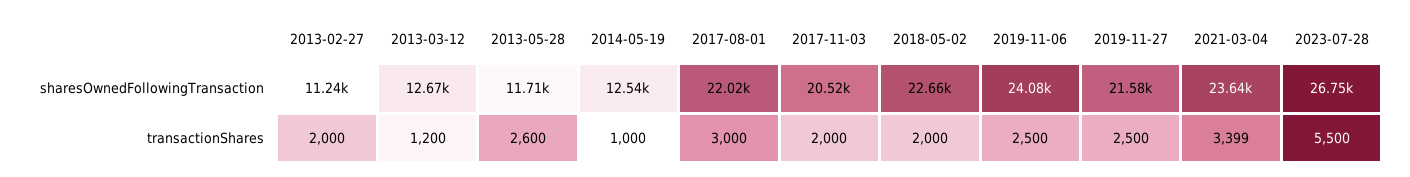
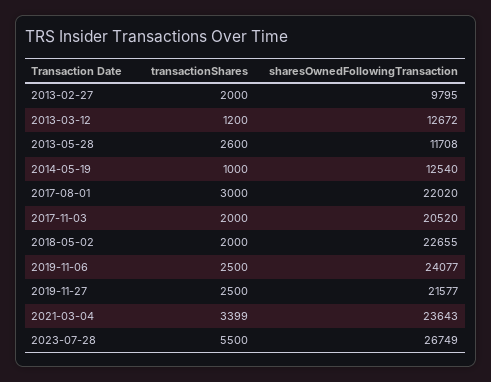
2013-02-27, sharesOwnedFollowingTransaction: 11240 -> 9795

